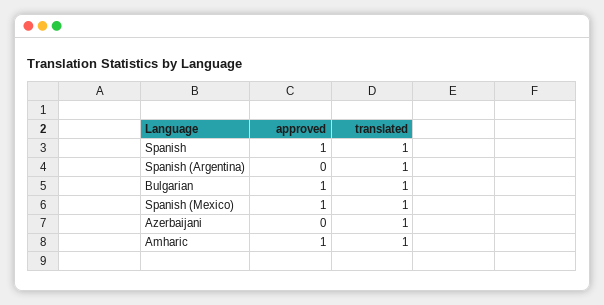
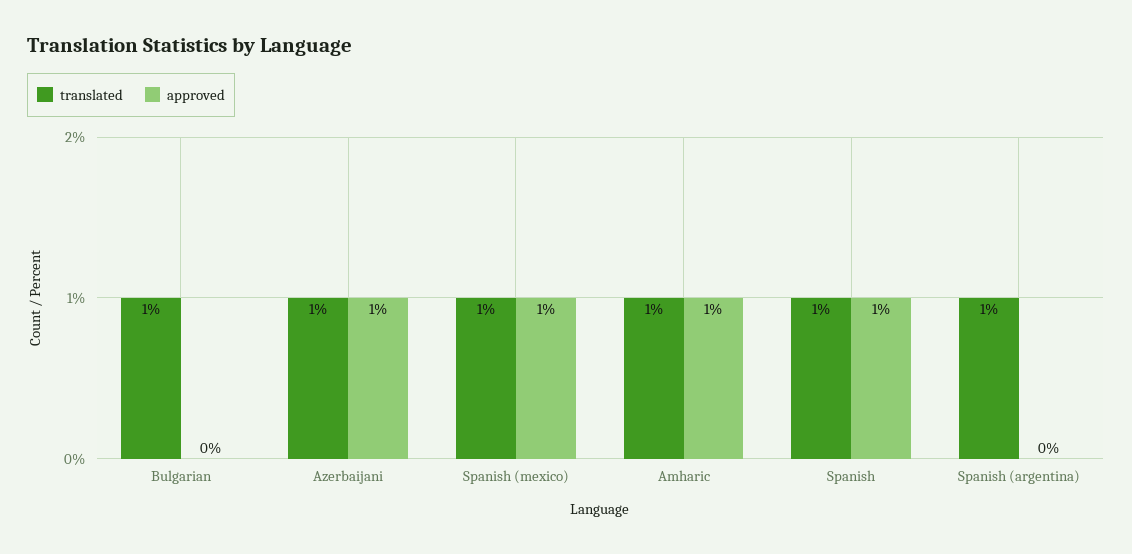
approved, Bulgarian: 1 -> 0
approved, Azerbaijani: 0 -> 1

